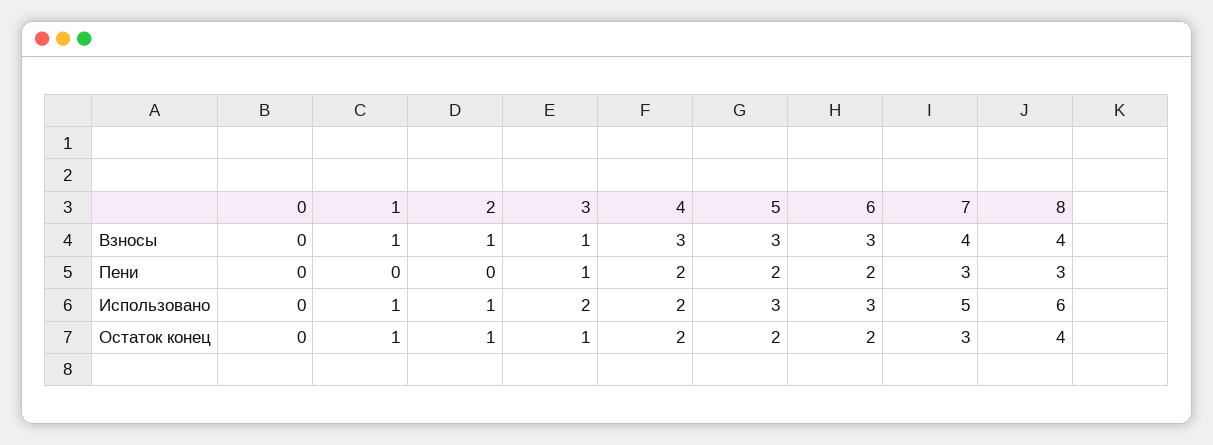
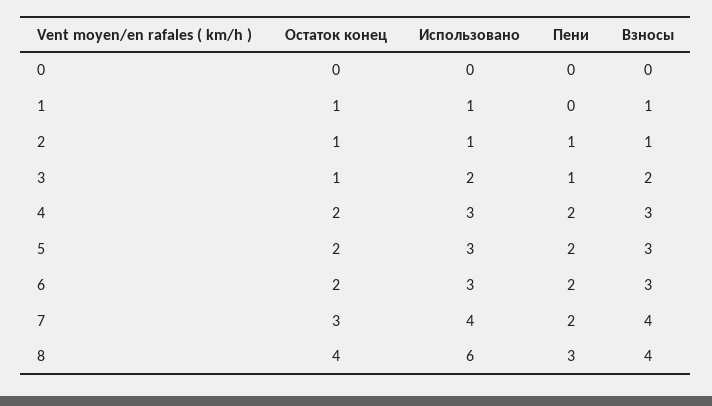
3, Взносы: 1 -> 2
2, Пени: 0 -> 1
7, Пени: 3 -> 2
4, Использовано: 2 -> 3
7, Использовано: 5 -> 4

